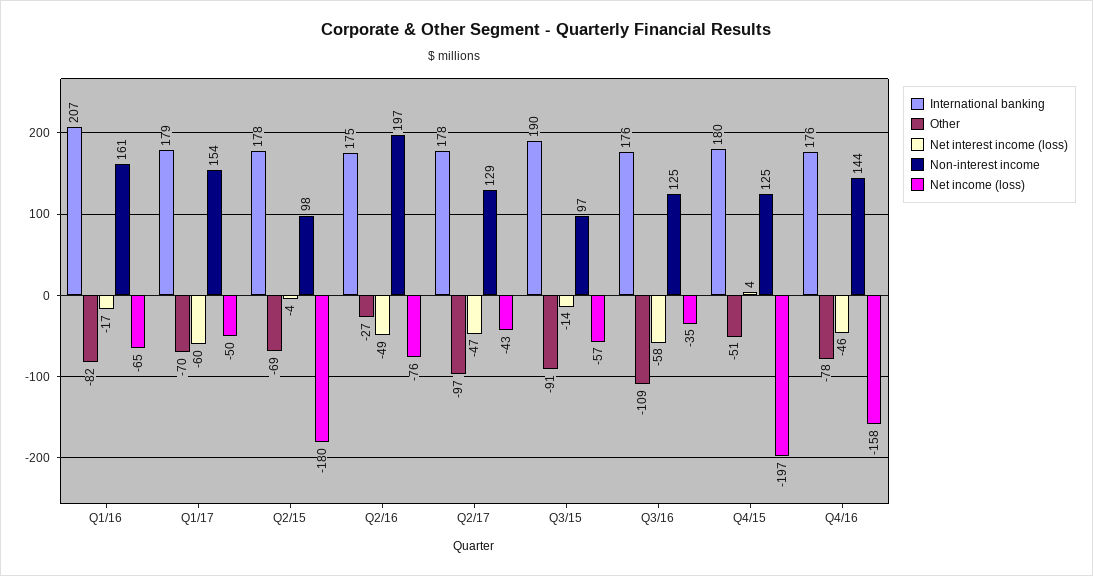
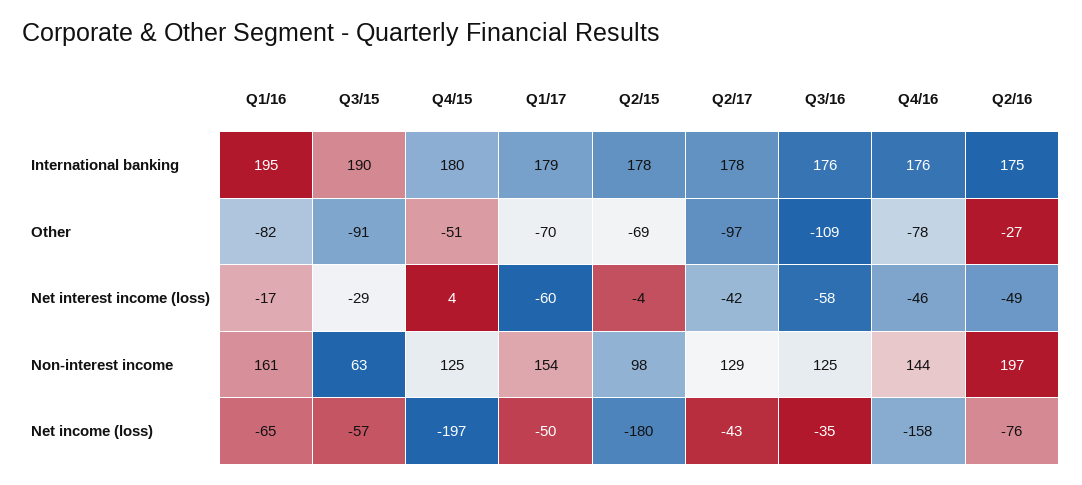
International banking, Q1/16: 207 -> 195
Net interest income (loss), Q2/17: -47 -> -42
Net interest income (loss), Q3/15: -14 -> -29
Non-interest income, Q3/15: 97 -> 63

